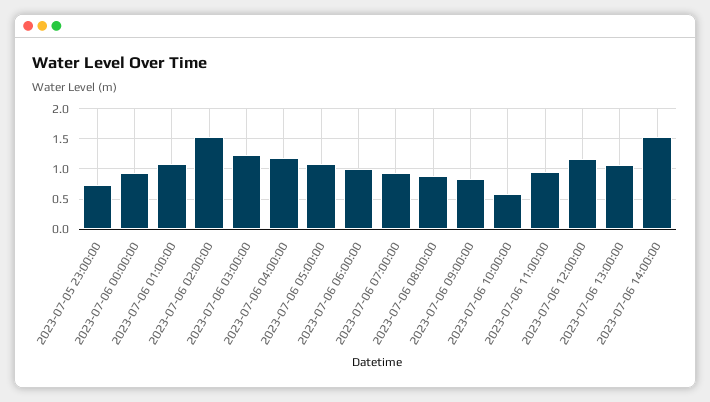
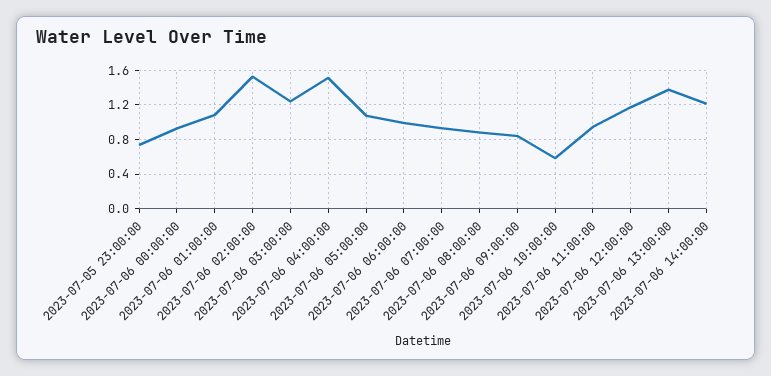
2023-07-06 04:00:00: 1.2 -> 1.5
2023-07-06 13:00:00: 1.1 -> 1.4
2023-07-06 14:00:00: 1.5 -> 1.2

